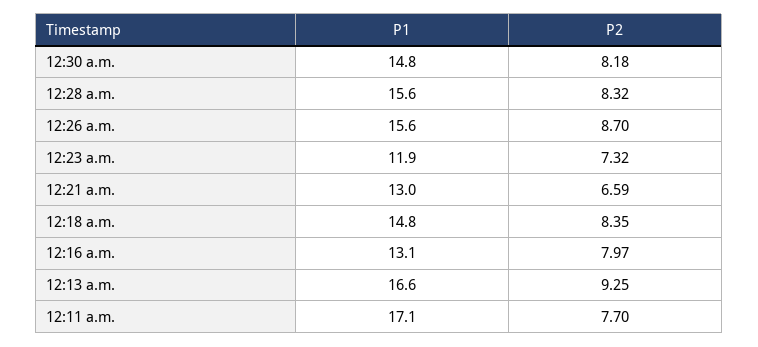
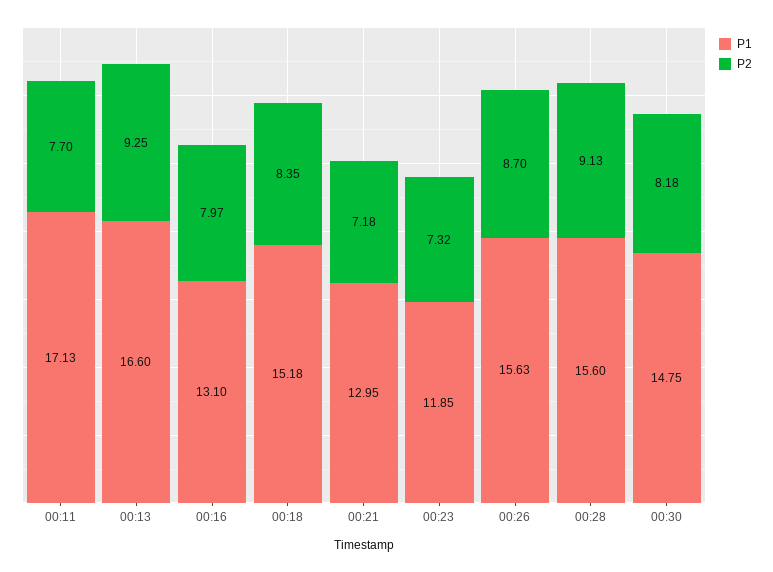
P2, 12:28 a.m.: 8.32 -> 9.13
P2, 12:21 a.m.: 6.59 -> 7.18
P1, 12:18 a.m.: 14.8 -> 15.18

